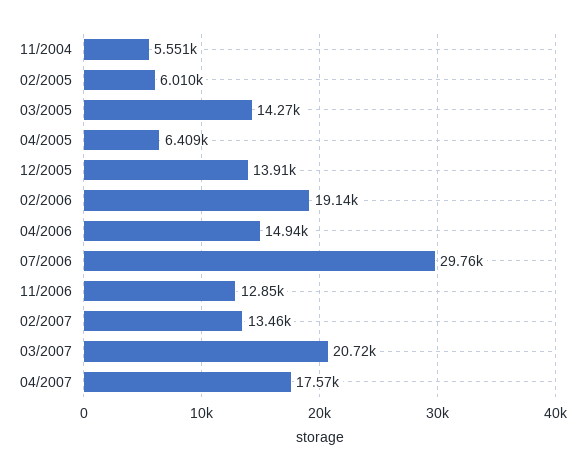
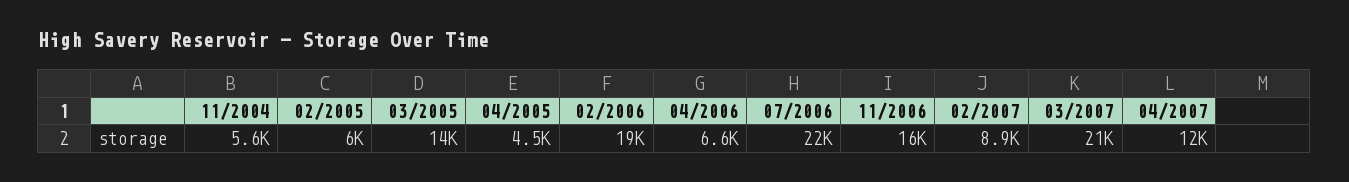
04/2005: 6409 -> 4500
12/2005: 13910 -> none
04/2006: 14940 -> 6600
07/2006: 29760 -> 22000
11/2006: 12850 -> 16000
02/2007: 13460 -> 8900
04/2007: 17570 -> 12000

